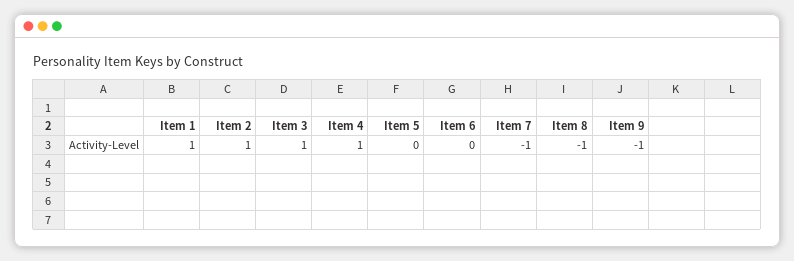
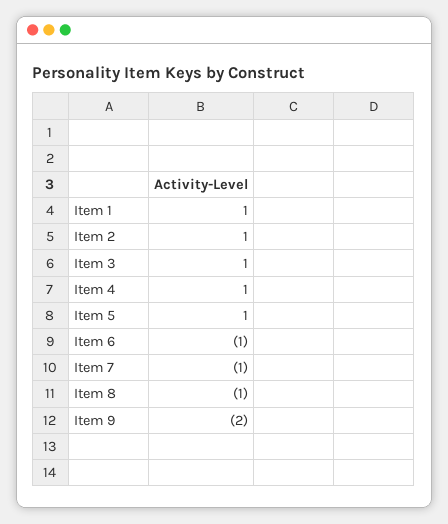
Item 5: 0 -> 1
Item 6: 0 -> -1
Item 9: -1 -> -2

